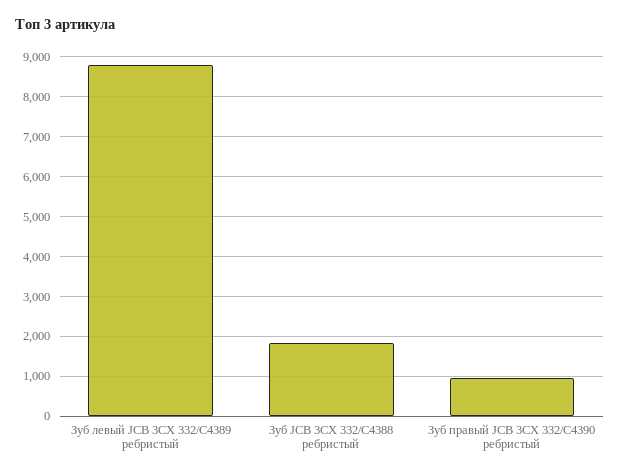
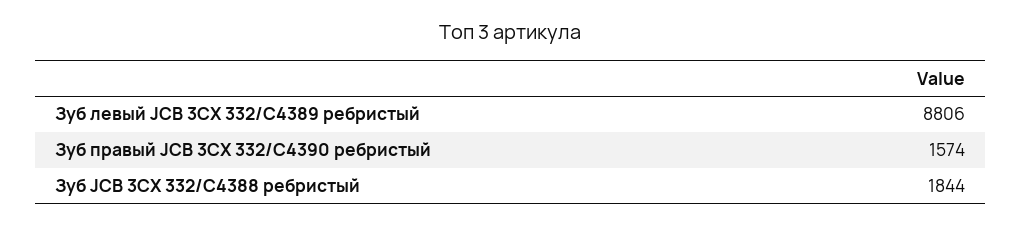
Зуб правый JCB 3CX 332/C4390 ребристый: 1000 -> 1574

